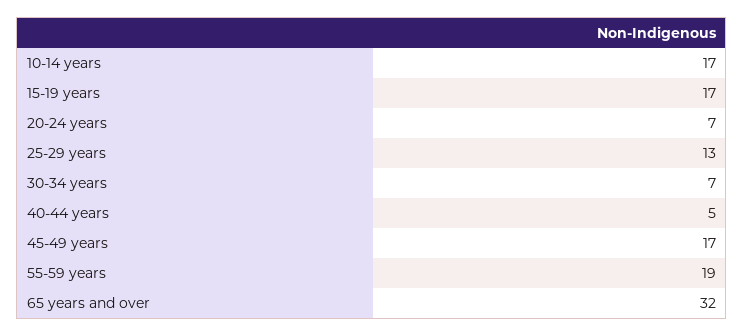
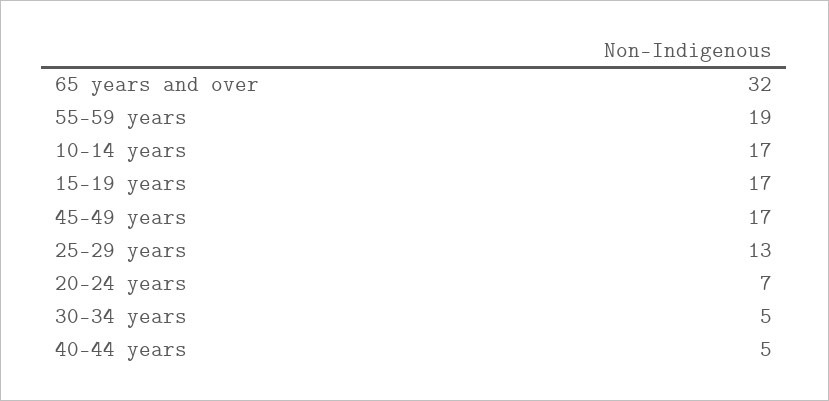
30-34 years: 7 -> 5

